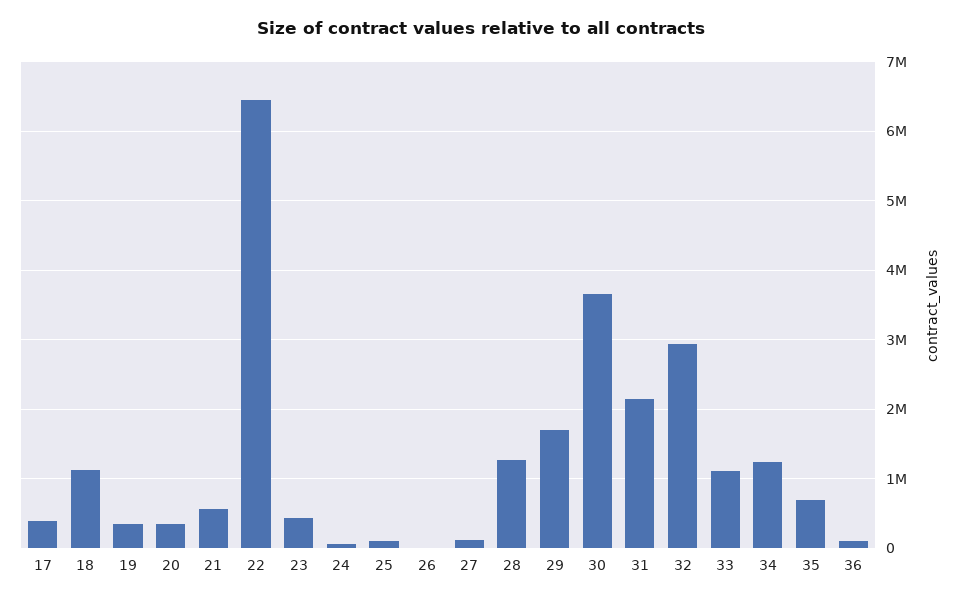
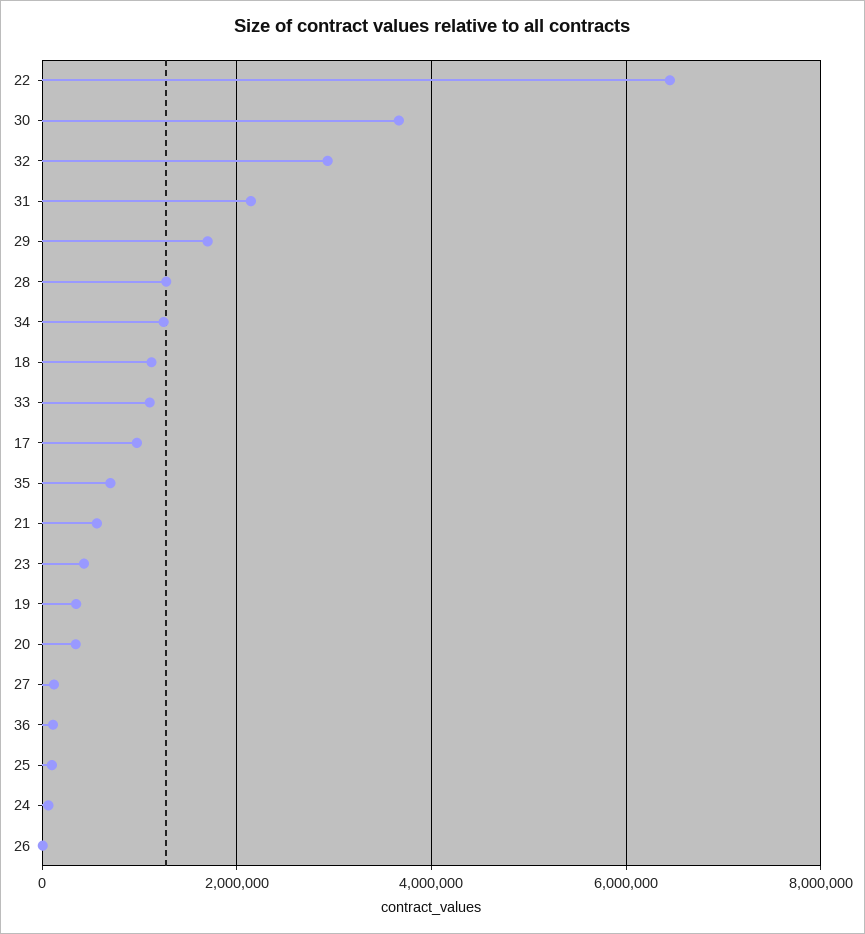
17: 400000 -> 1000000

